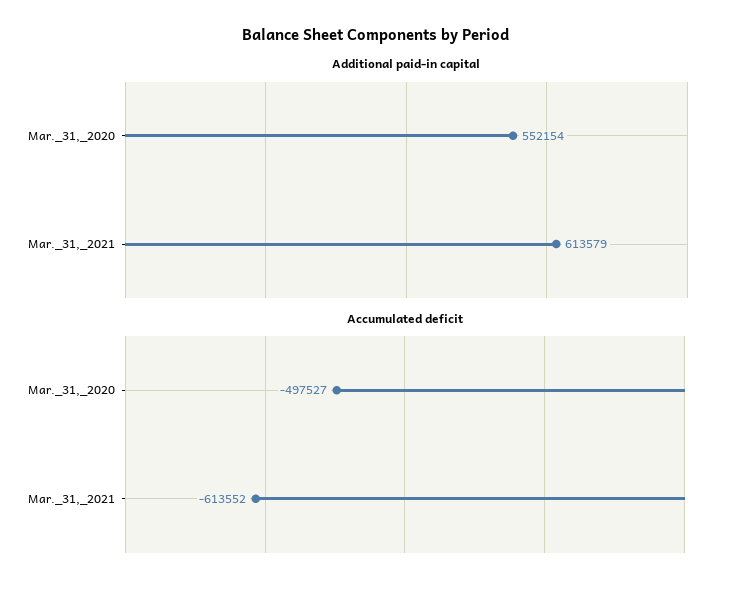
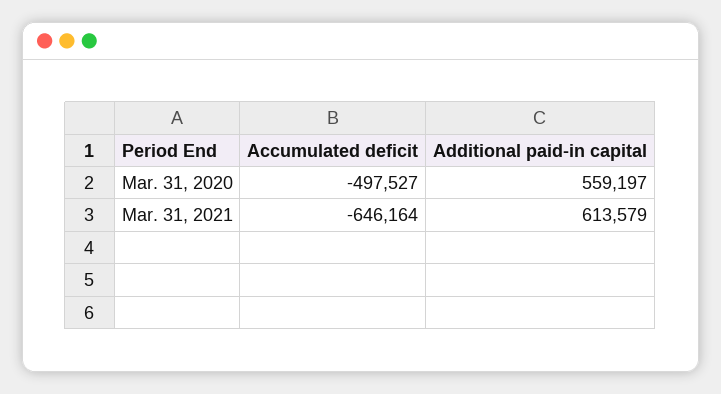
Additional paid-in capital, Mar._31,_2020: 552154 -> 559197
Accumulated deficit, Mar._31,_2021: -613552 -> -646164

